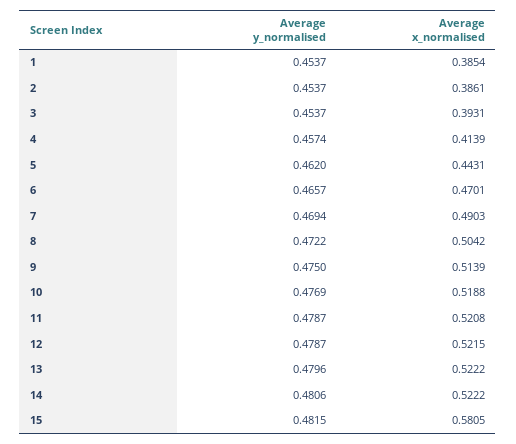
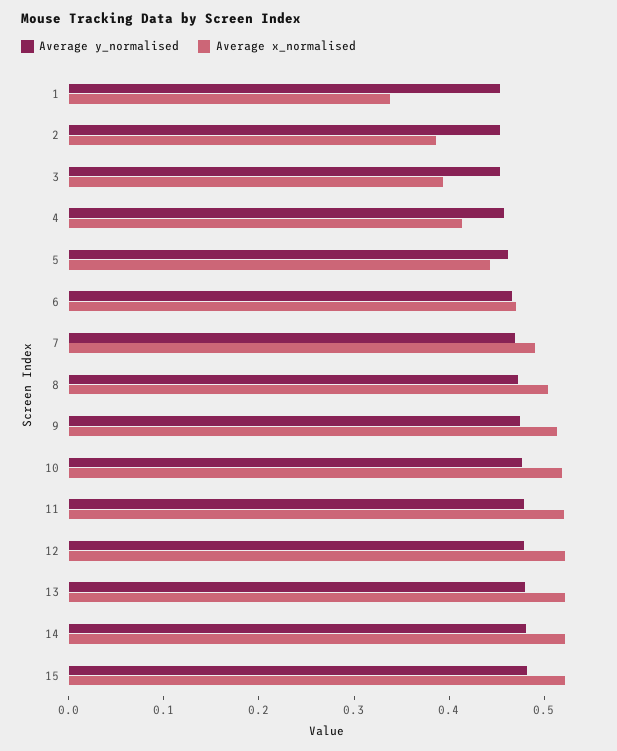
Average x_normalised, 1: 0.3854 -> 0.34
Average x_normalised, 15: 0.5805 -> 0.52

